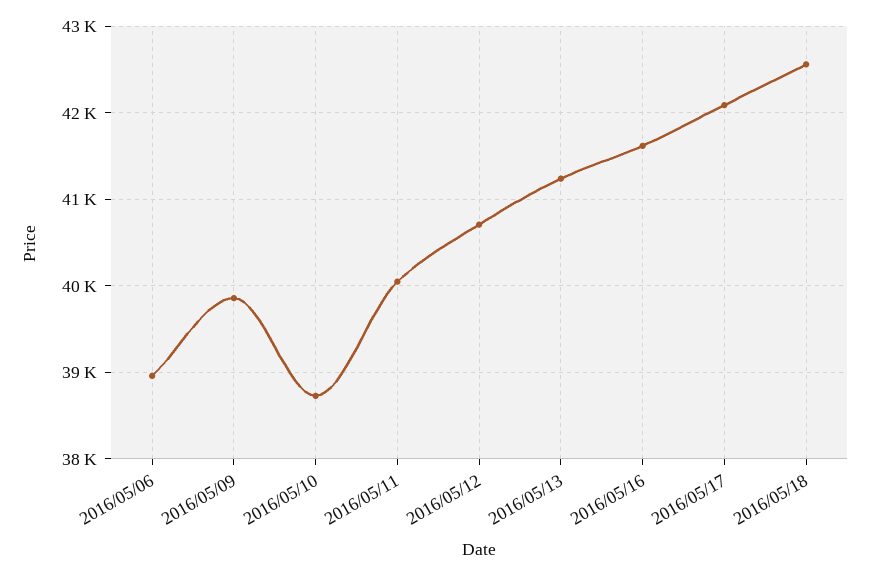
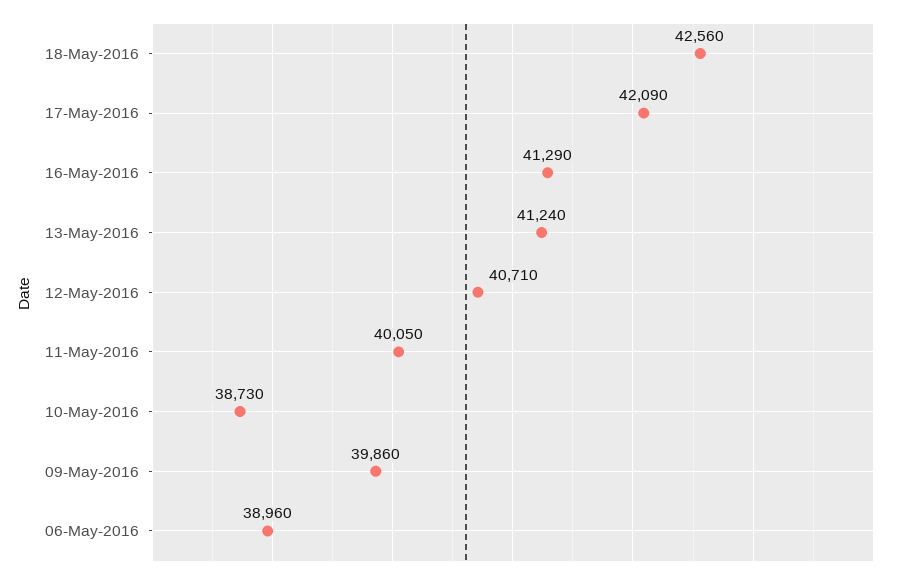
2016/05/16: 41600 -> 41290

